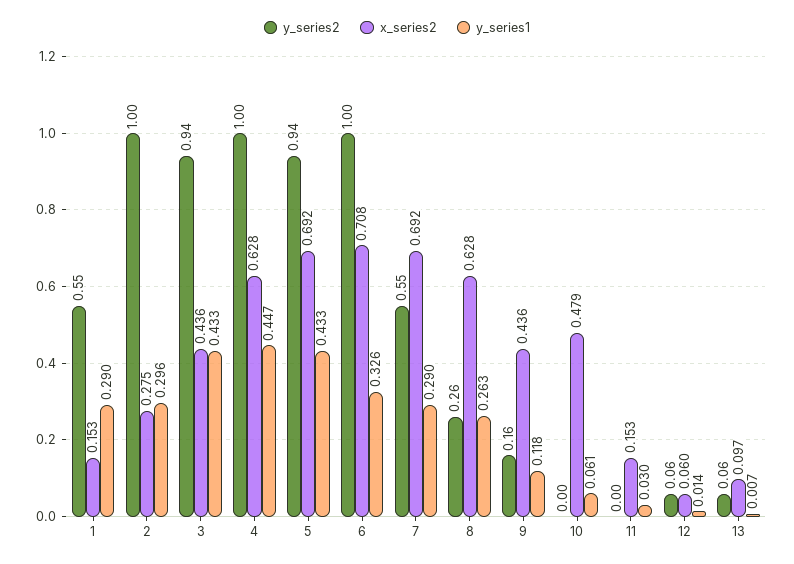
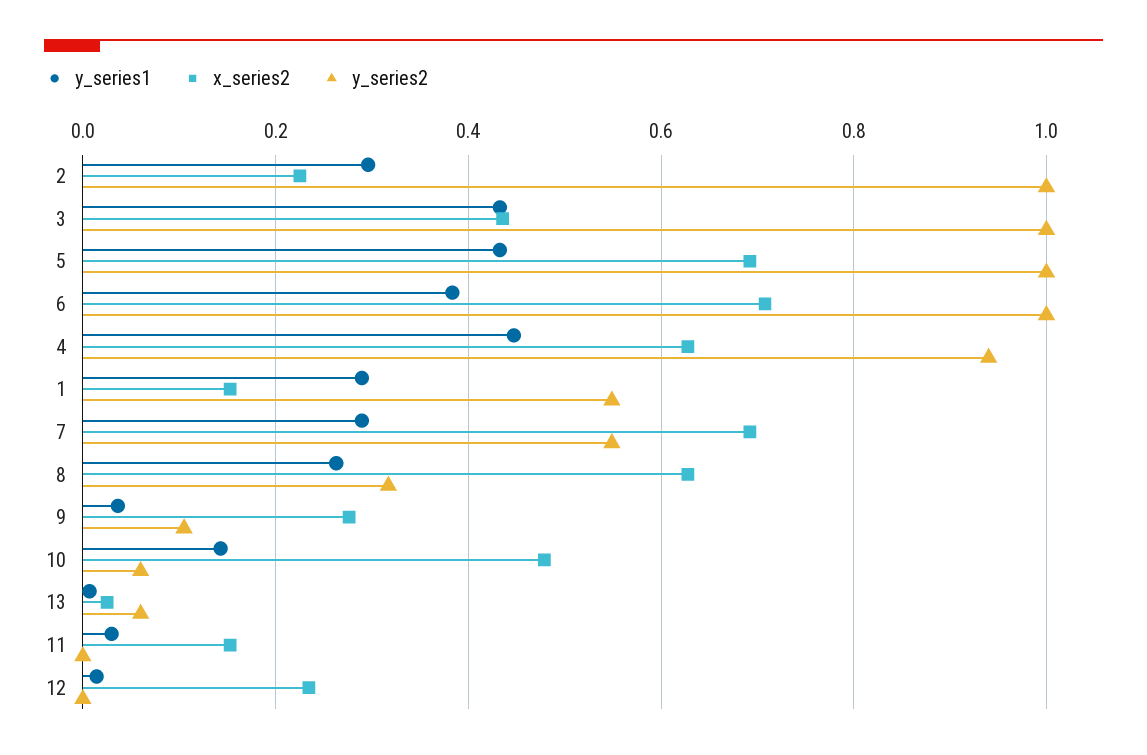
x_series2, 2: 0.275 -> 0.22
y_series2, 3: 0.94 -> 1
y_series2, 4: 1 -> 0.94
y_series2, 5: 0.94 -> 1
y_series1, 6: 0.326 -> 0.38
y_series2, 8: 0.26 -> 0.32
y_series2, 9: 0.16 -> 0.1
x_series2, 9: 0.436 -> 0.28
y_series1, 9: 0.118 -> 0.04
y_series2, 10: 0 -> 0.06
y_series1, 10: 0.061 -> 0.14
y_series2, 12: 0.06 -> 0
x_series2, 12: 0.06 -> 0.24
x_series2, 13: 0.097 -> 0.02

